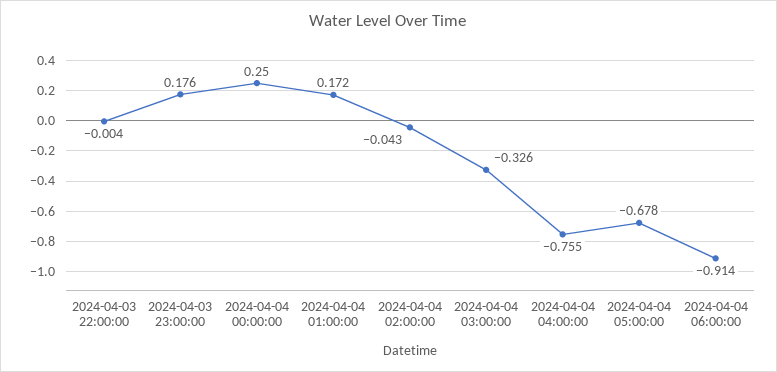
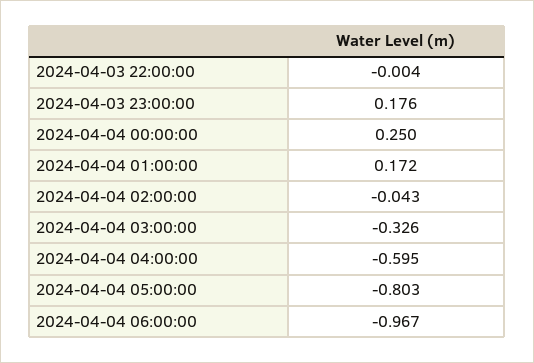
2024-04-04 04:00:00: -0.755 -> -0.595
2024-04-04 05:00:00: -0.678 -> -0.803
2024-04-04 06:00:00: -0.914 -> -0.967

